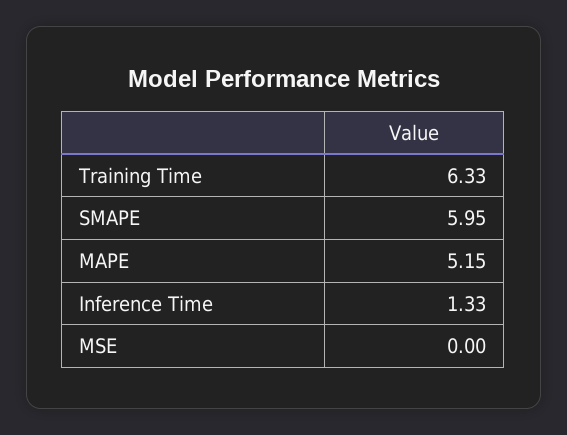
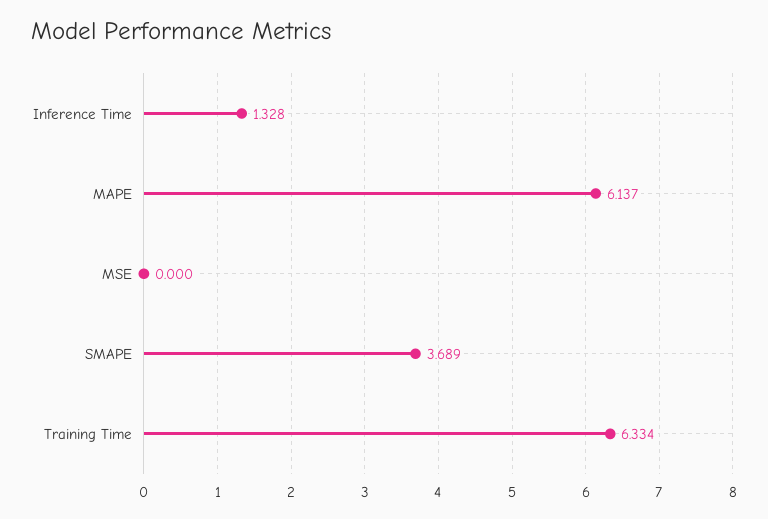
SMAPE: 5.95 -> 3.689
MAPE: 5.15 -> 6.137

